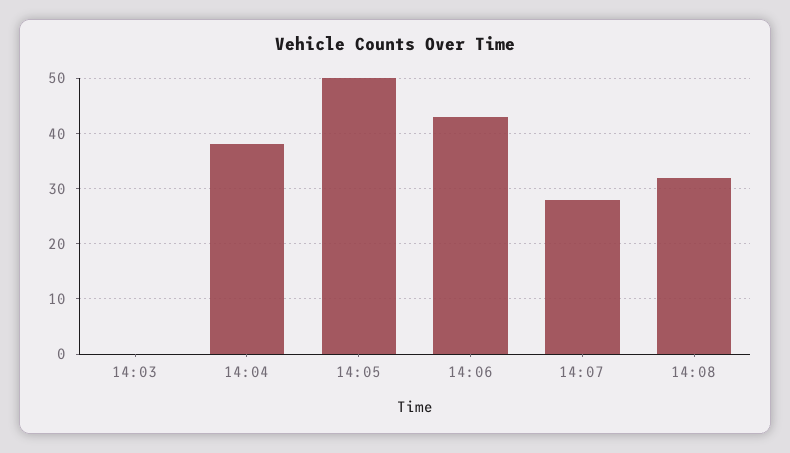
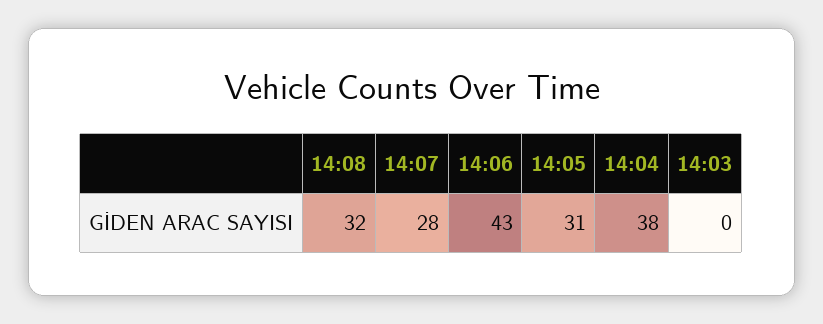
14:05: 50 -> 31

